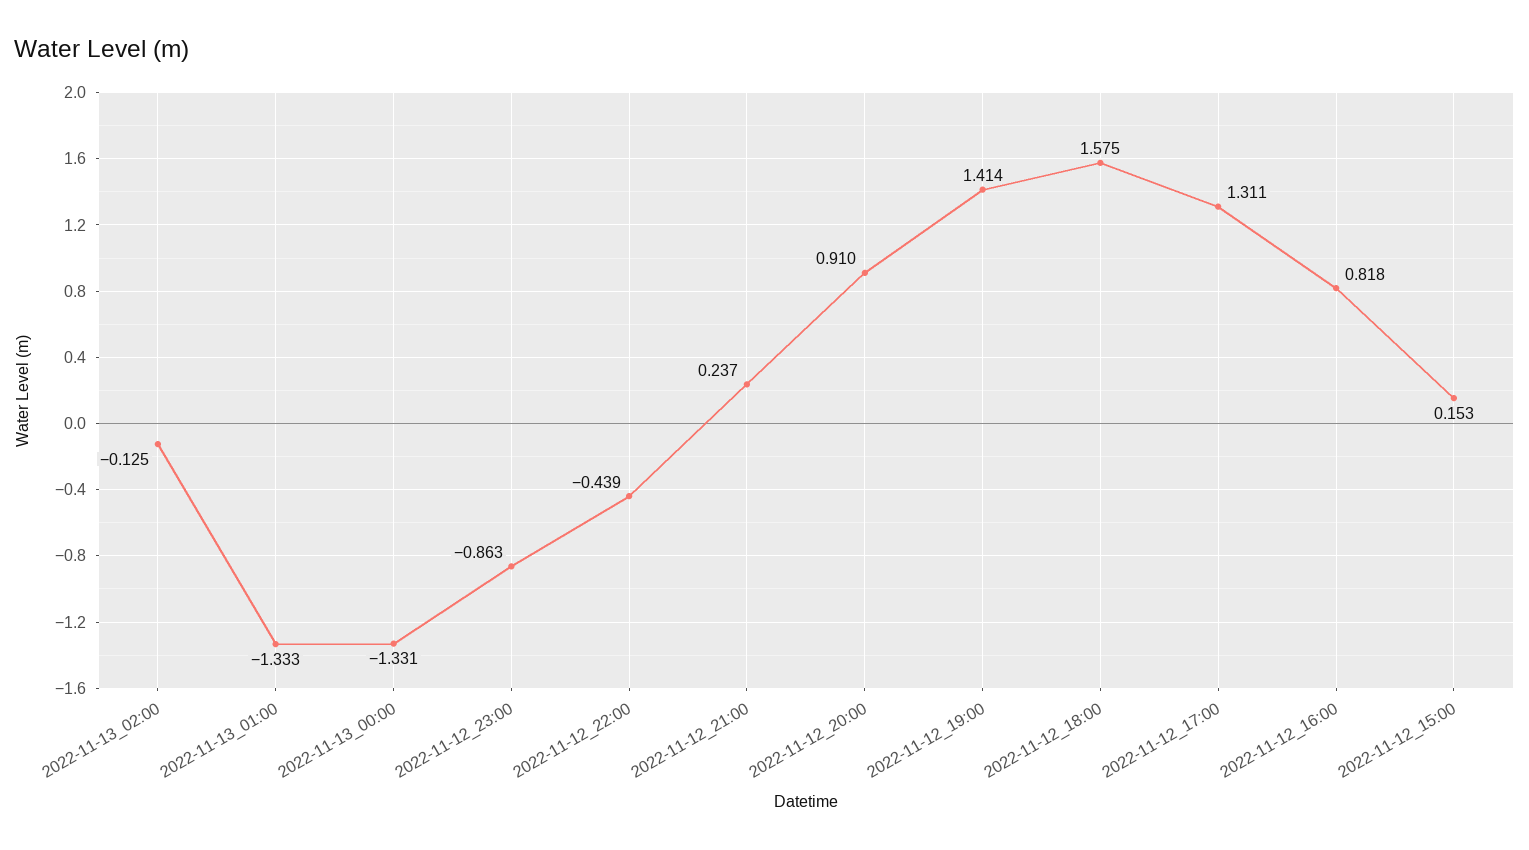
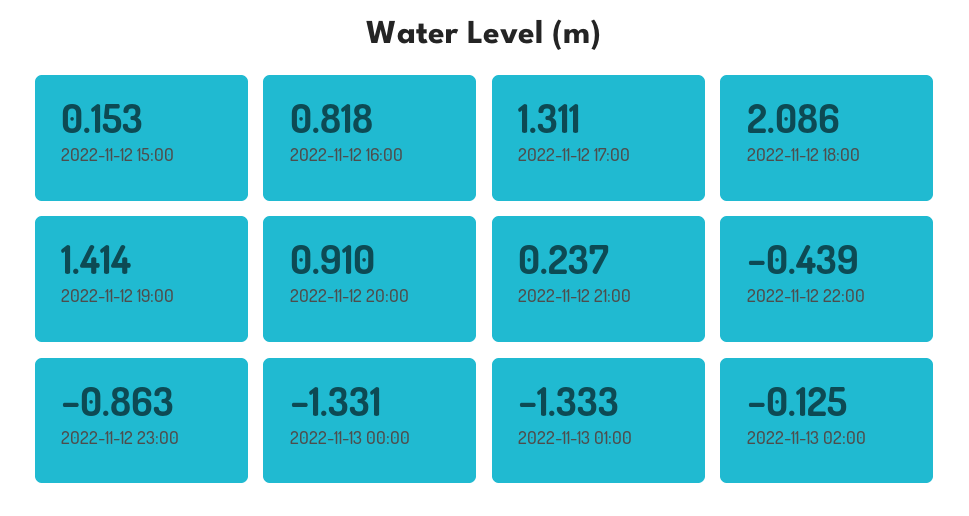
2022-11-12_18:00: 1.575 -> 2.086

